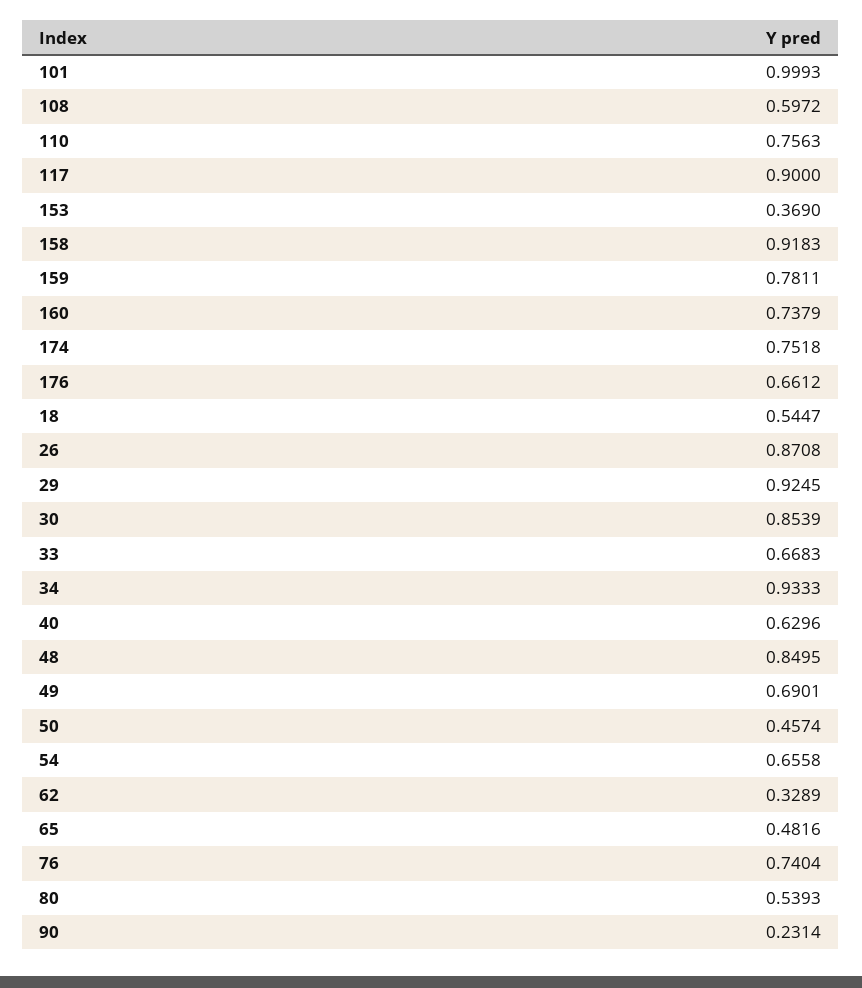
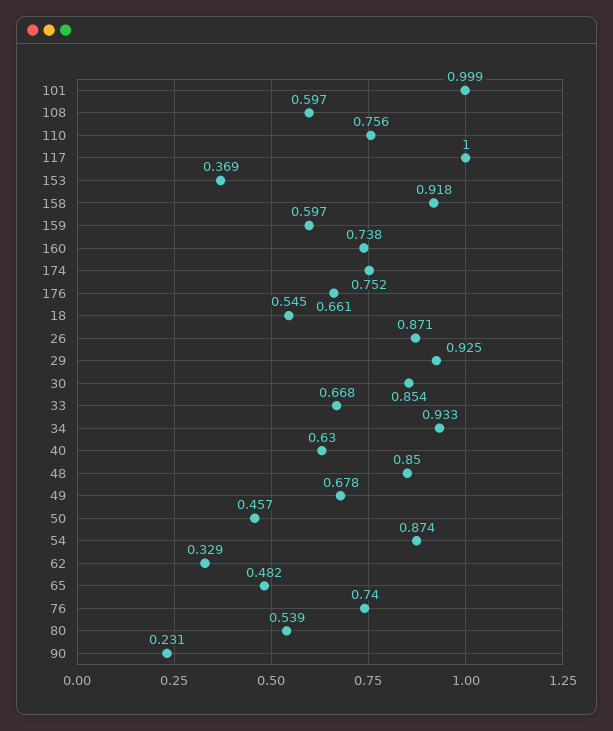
117: 0.9 -> 1
159: 0.7811 -> 0.597
49: 0.6901 -> 0.678
54: 0.6558 -> 0.874

